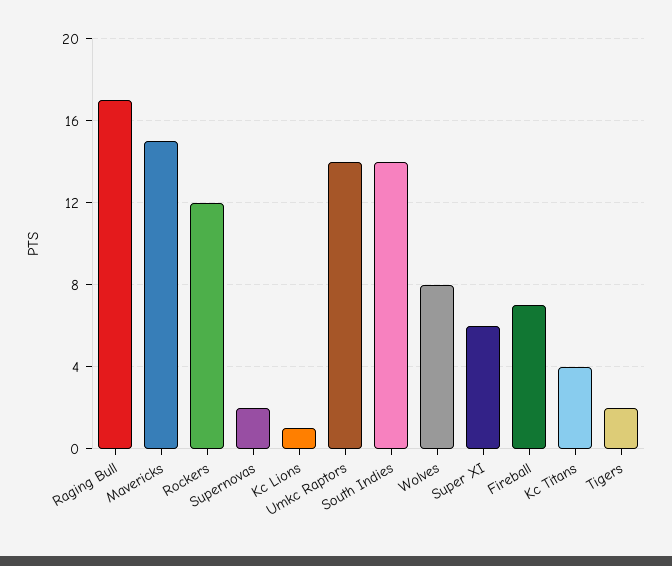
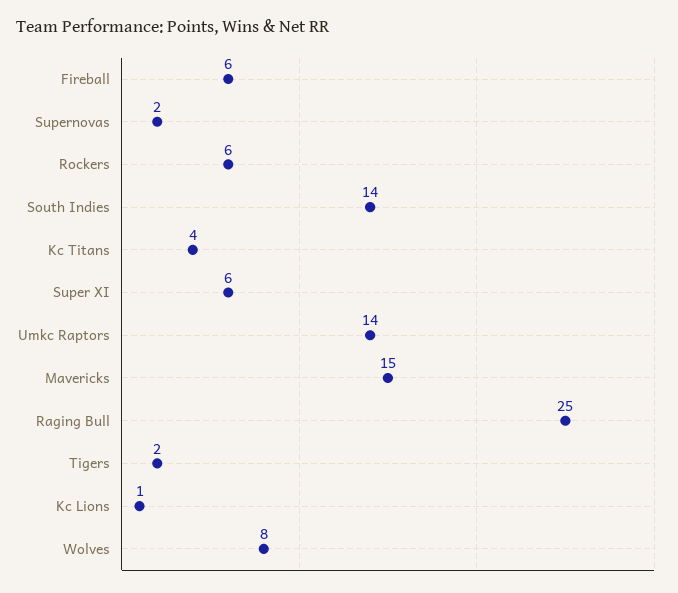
Raging Bull: 17 -> 25
Rockers: 12 -> 6
Fireball: 7 -> 6

